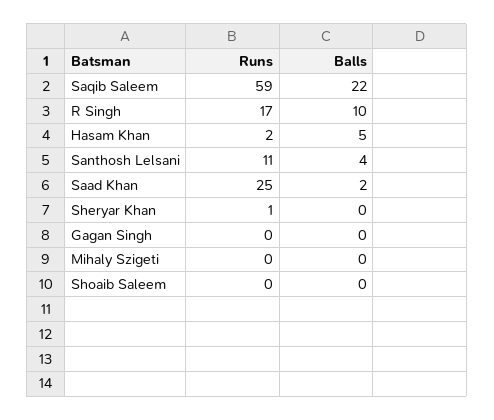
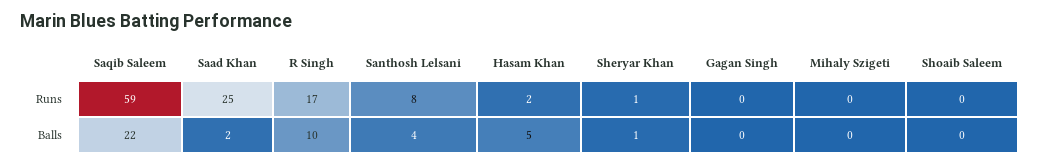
Runs, Santhosh Lelsani: 11 -> 8
Balls, Sheryar Khan: 0 -> 1

